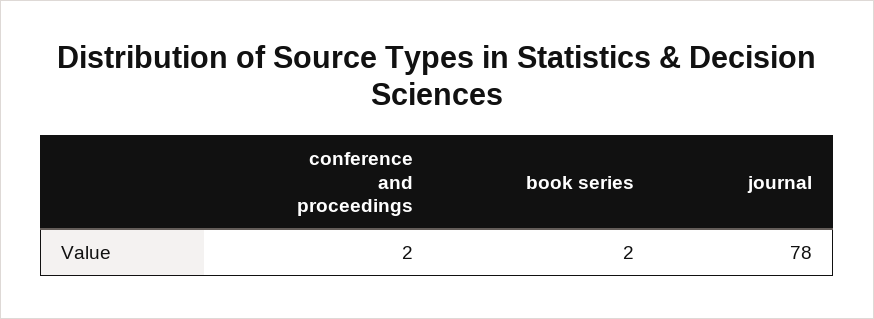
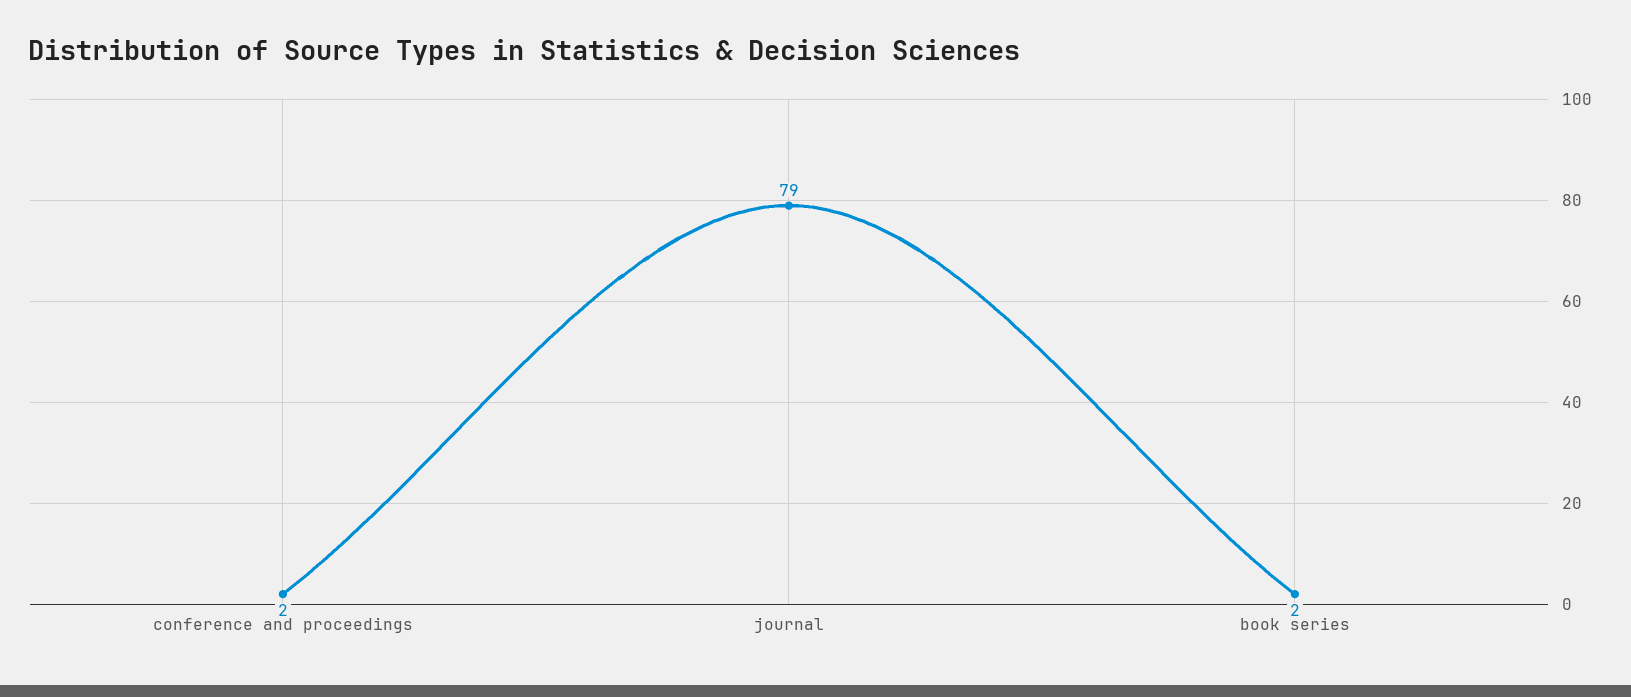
journal: 78 -> 79

